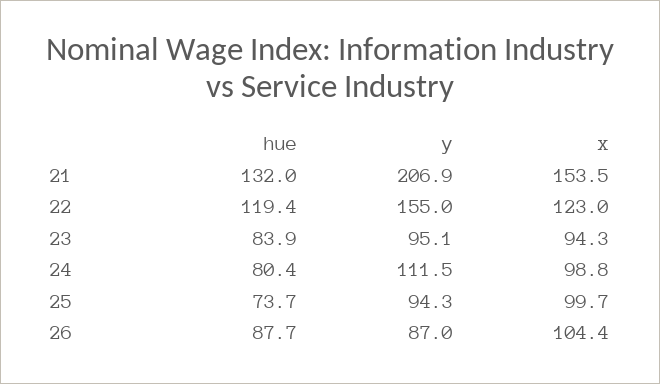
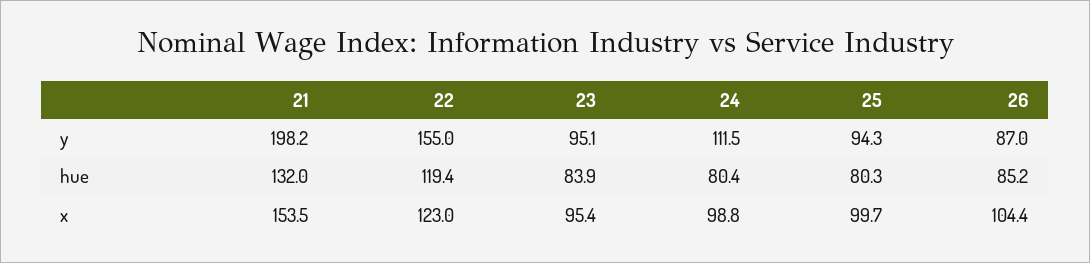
y, 21: 206.9 -> 198.2
x, 23: 94.3 -> 95.4
hue, 25: 73.7 -> 80.3
hue, 26: 87.7 -> 85.2

